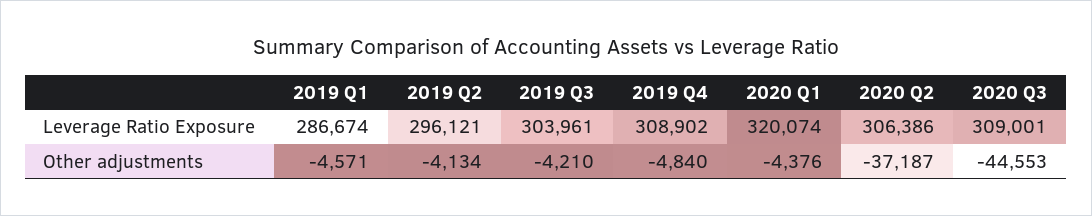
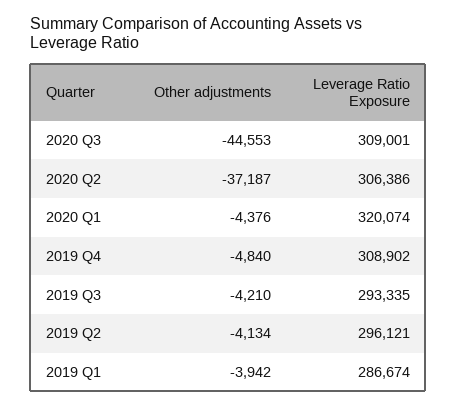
2019 Q3, Leverage Ratio Exposure: 303961 -> 293335
2019 Q1, Other adjustments: -4571 -> -3942

